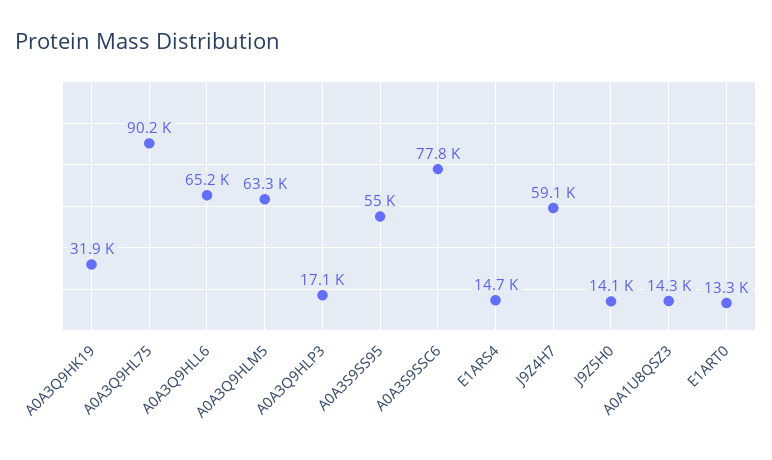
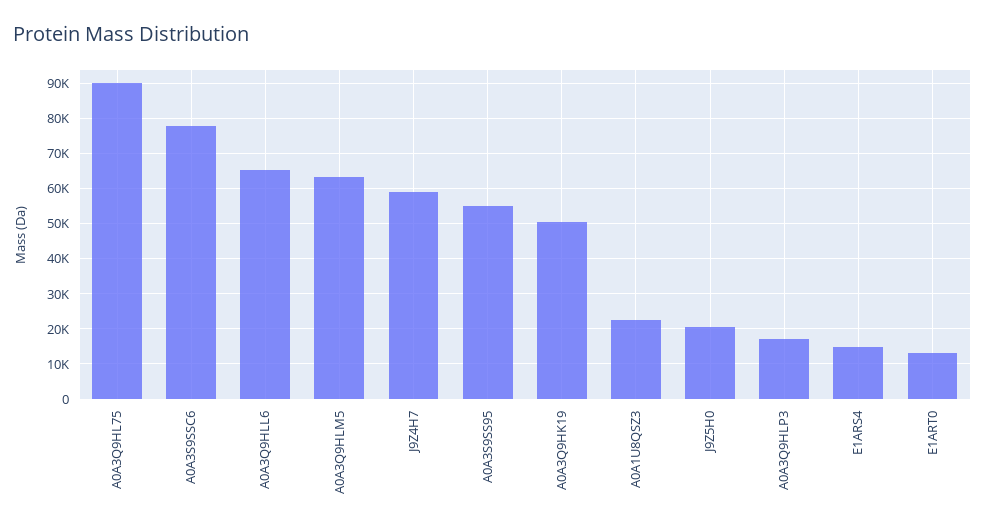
A0A3Q9HK19: 31900 -> 50000
J9Z5H0: 14100 -> 20000
A0A1U8QSZ3: 14300 -> 22000

